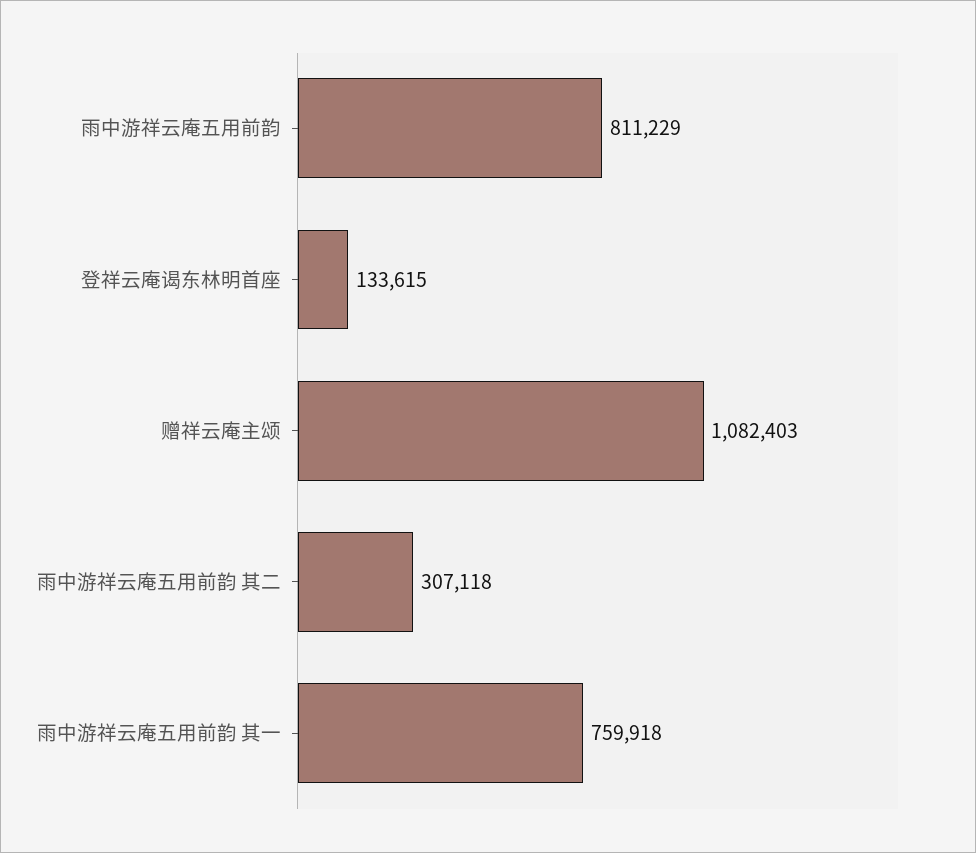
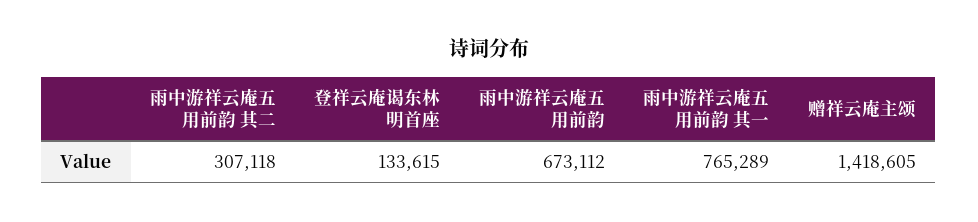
雨中游祥云庵五用前韵: 811229 -> 673112
赠祥云庵主颂: 1082403 -> 1418605
雨中游祥云庵五用前韵 其一: 759918 -> 765289

